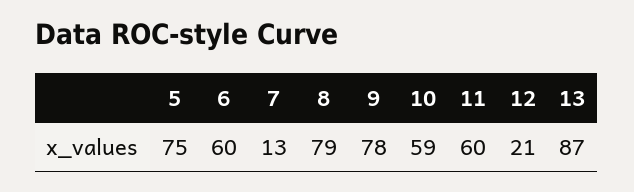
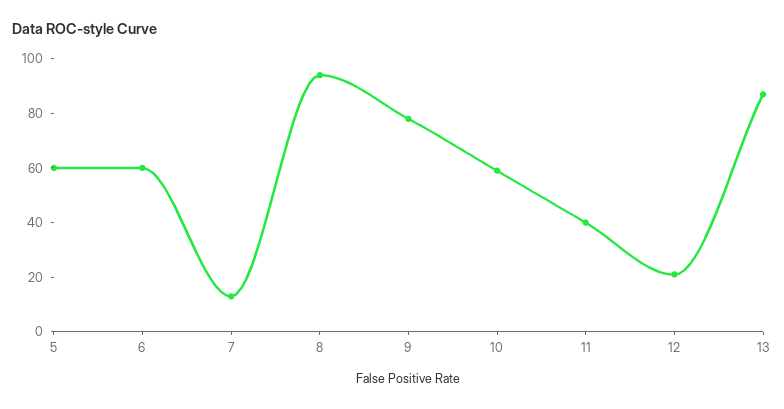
5: 75 -> 60
8: 79 -> 95
11: 60 -> 40

